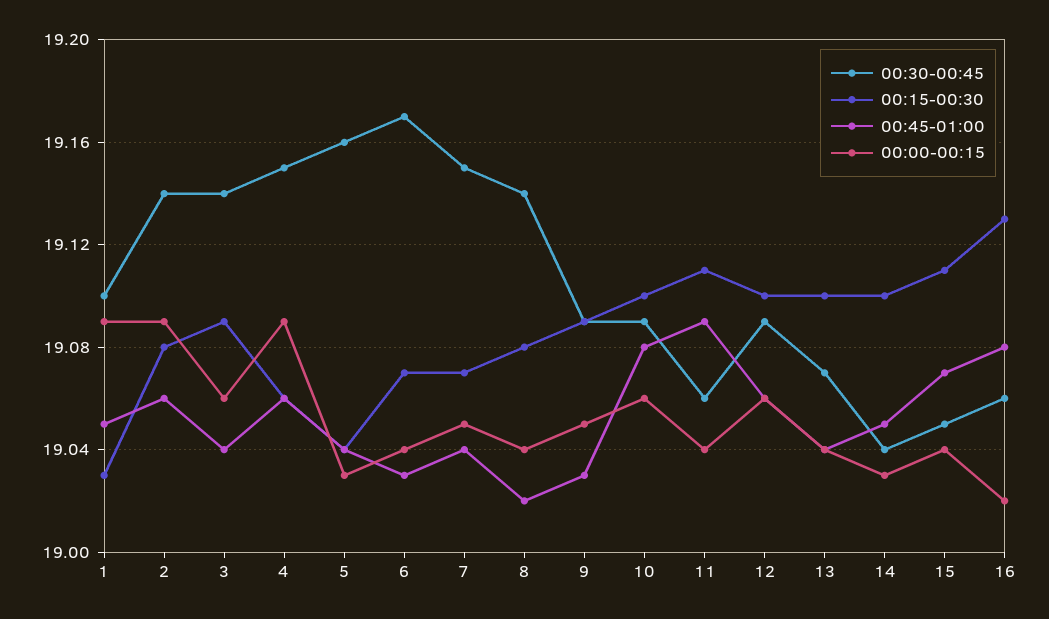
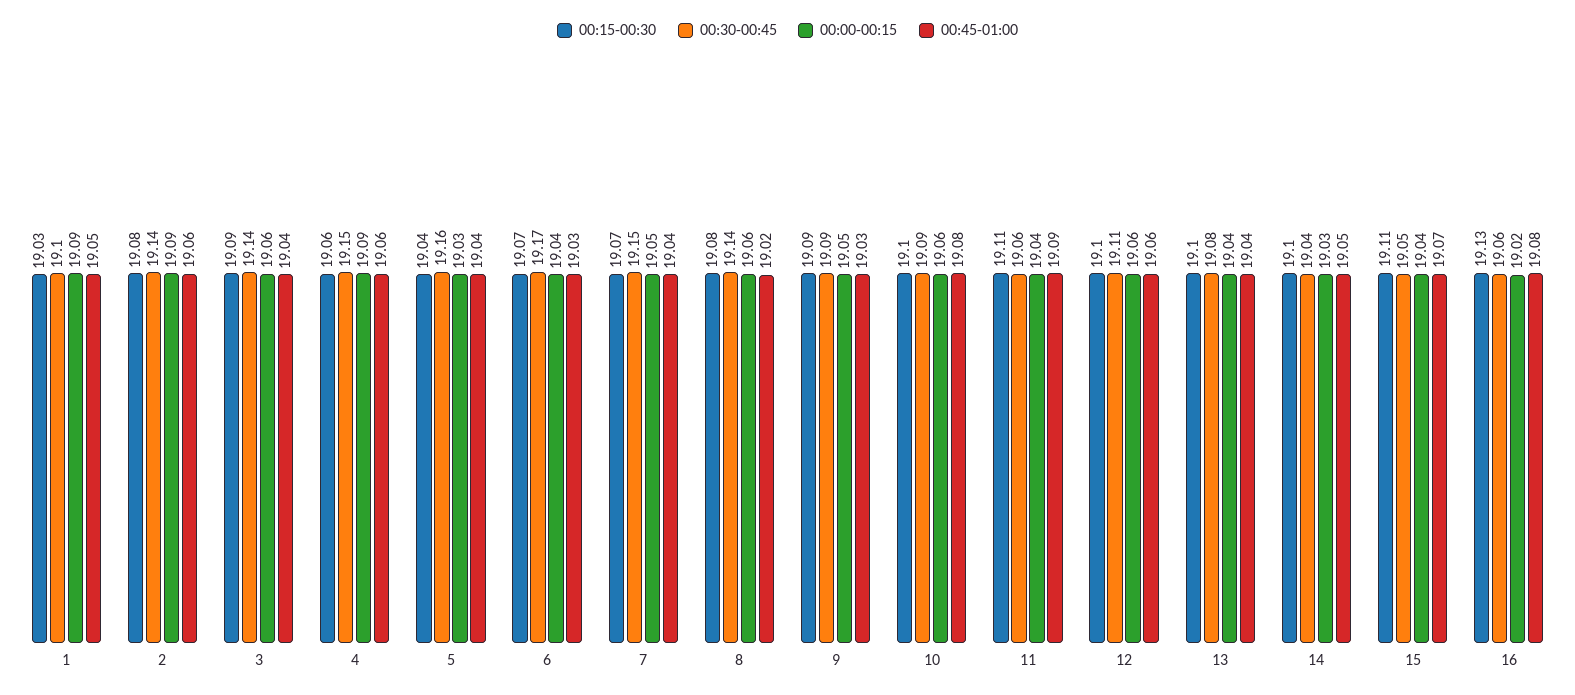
00:00-00:15, 8: 19.04 -> 19.06
00:30-00:45, 12: 19.09 -> 19.11
00:30-00:45, 13: 19.07 -> 19.08

